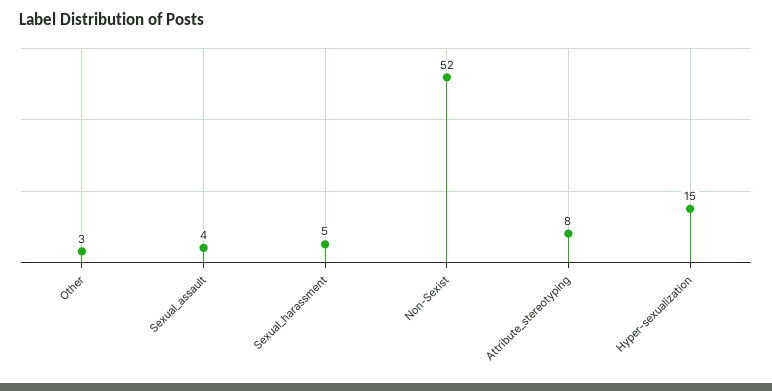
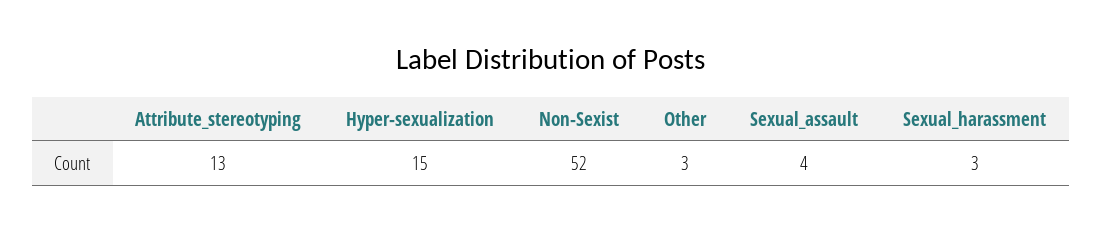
Sexual_harassment: 5 -> 3
Attribute_stereotyping: 8 -> 13

